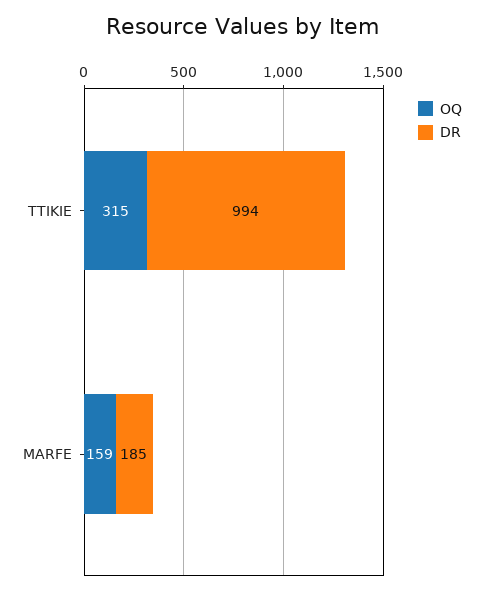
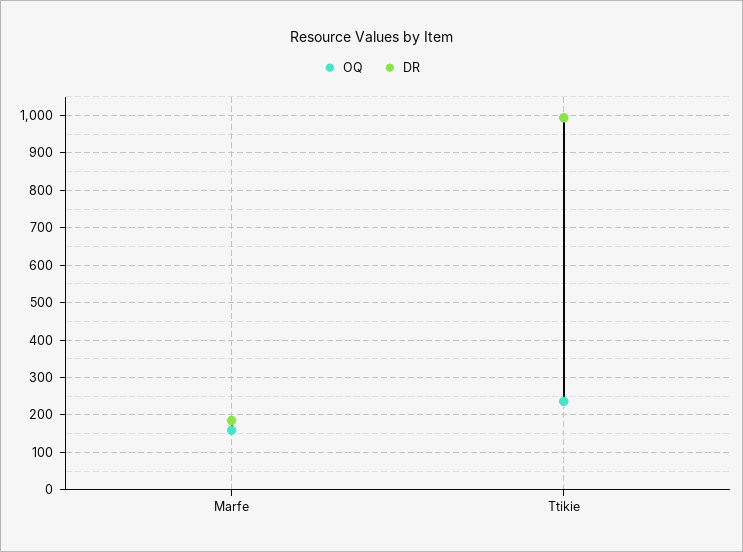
OQ, TTIKIE: 315 -> 240

